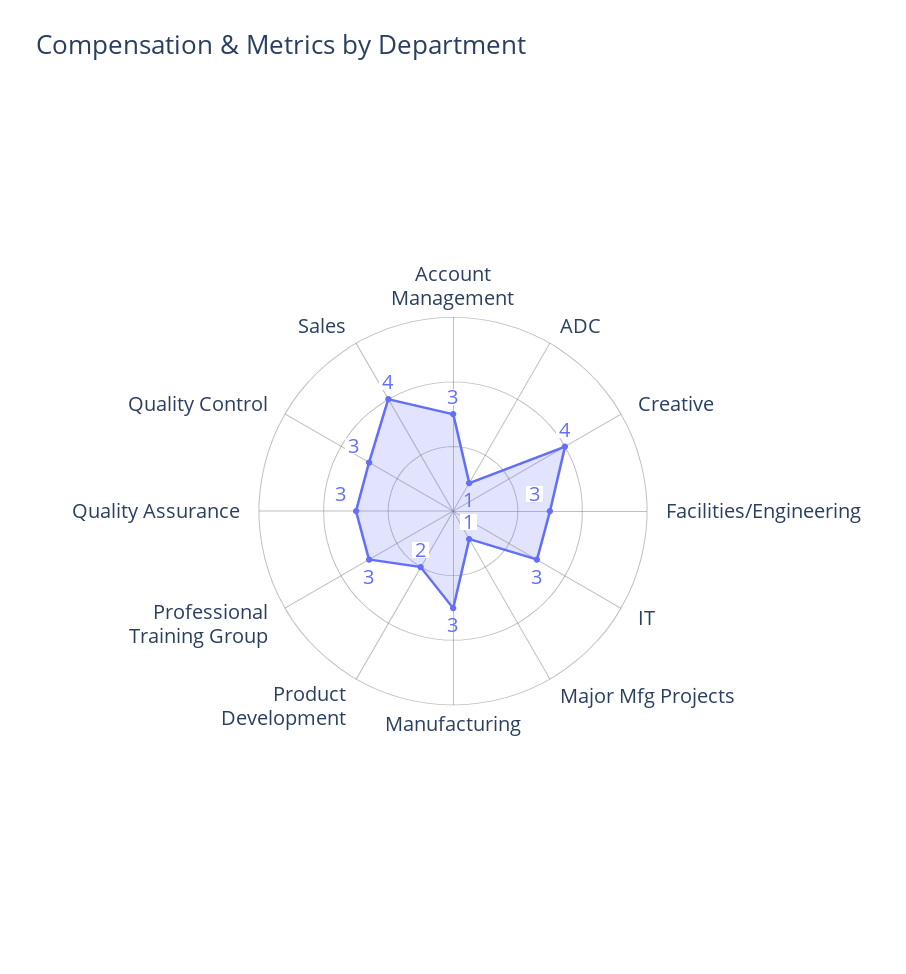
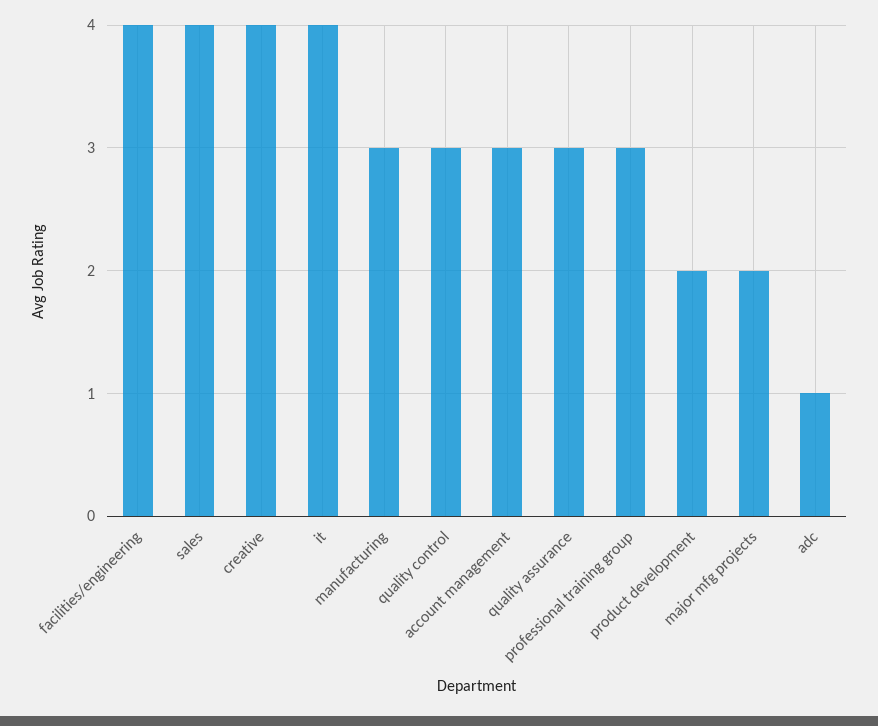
Facilities/Engineering: 3 -> 4
IT: 3 -> 4
Major Mfg Projects: 1 -> 2

